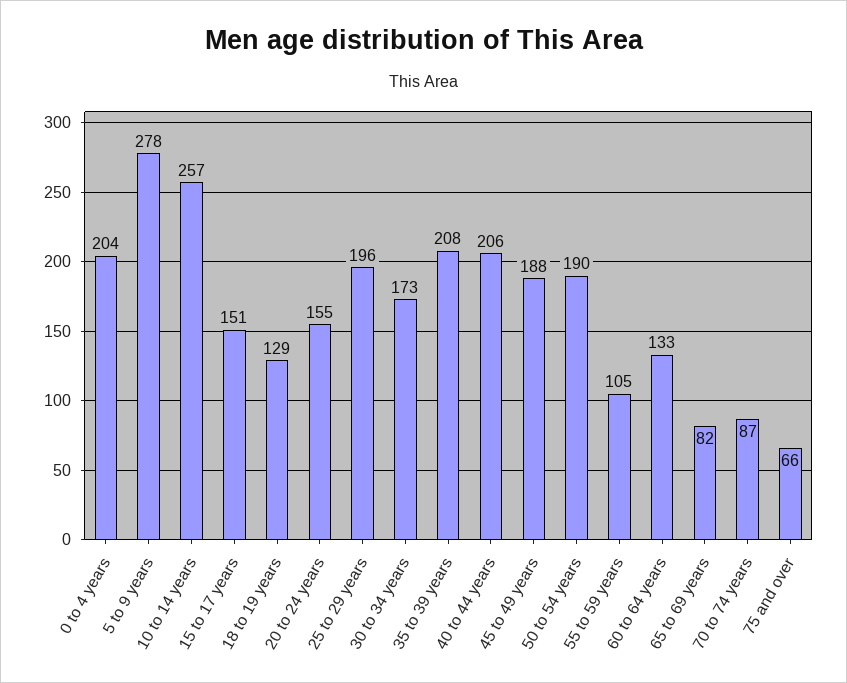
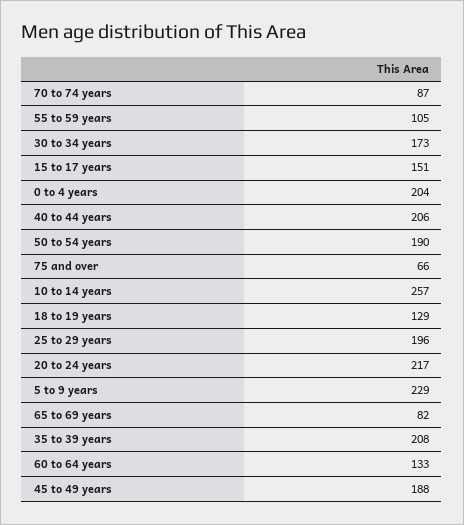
5 to 9 years: 278 -> 229
20 to 24 years: 155 -> 217

